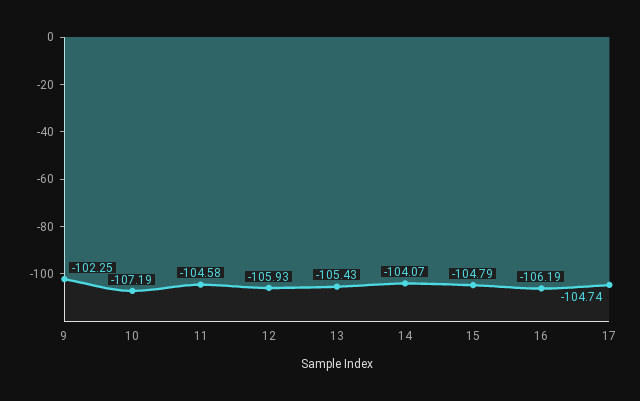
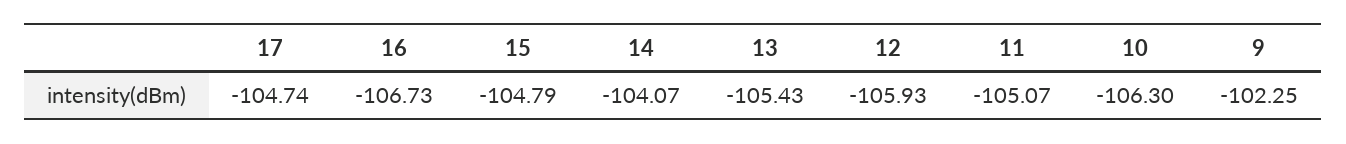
10: -107.19 -> -106.3
11: -104.58 -> -105.07
16: -106.19 -> -106.73

